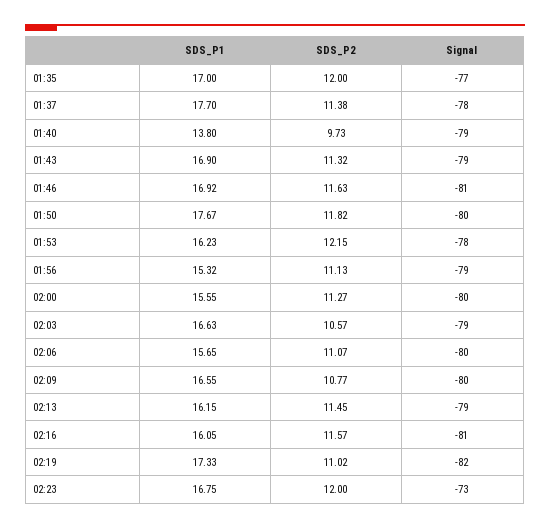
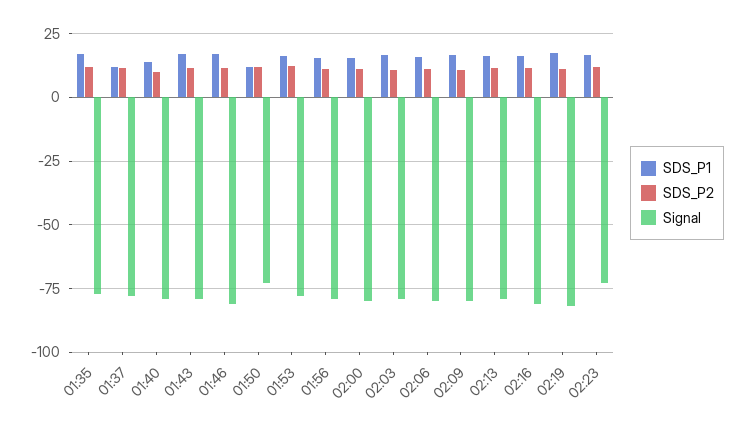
SDS_P1, 01:37: 17.7 -> 12.5
SDS_P1, 01:50: 17.67 -> 12.5
Signal, 01:50: -80 -> -72.5

